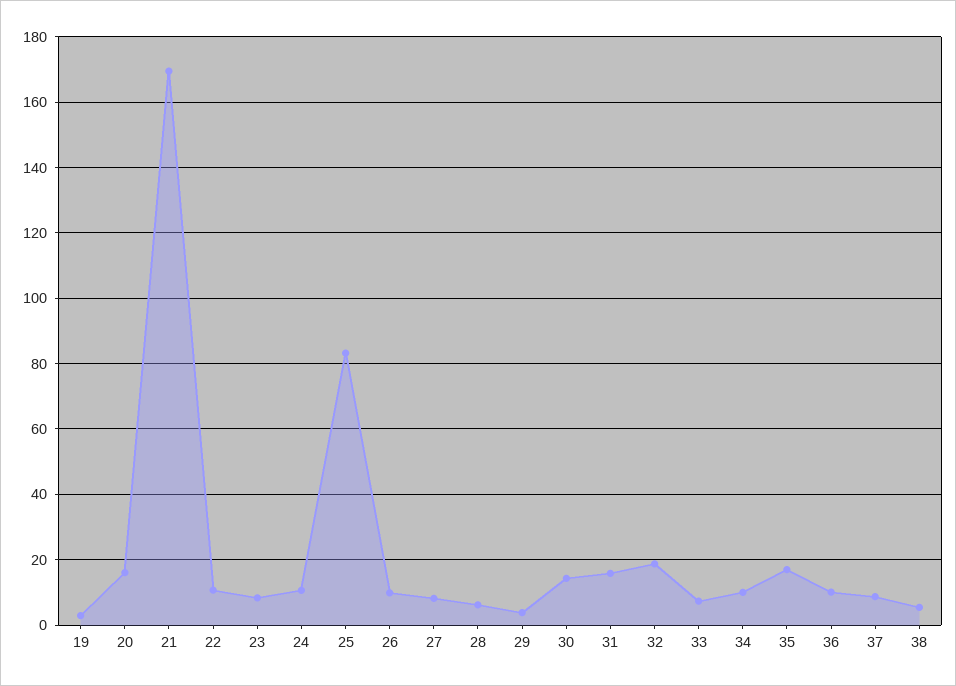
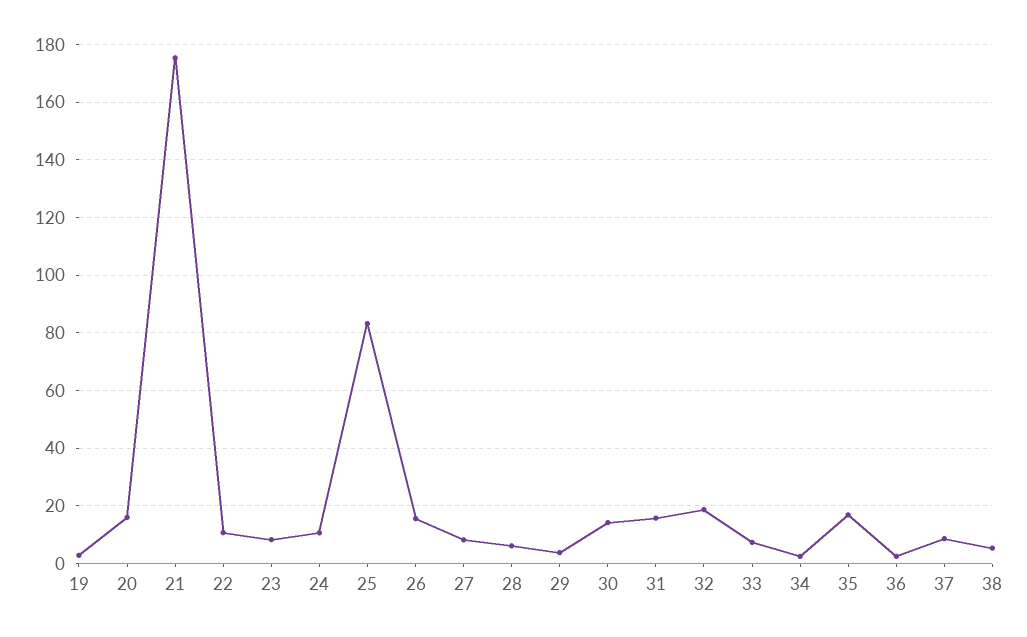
21: 170 -> 175
26: 10 -> 15
34: 10 -> 2.5
36: 10 -> 2.5

